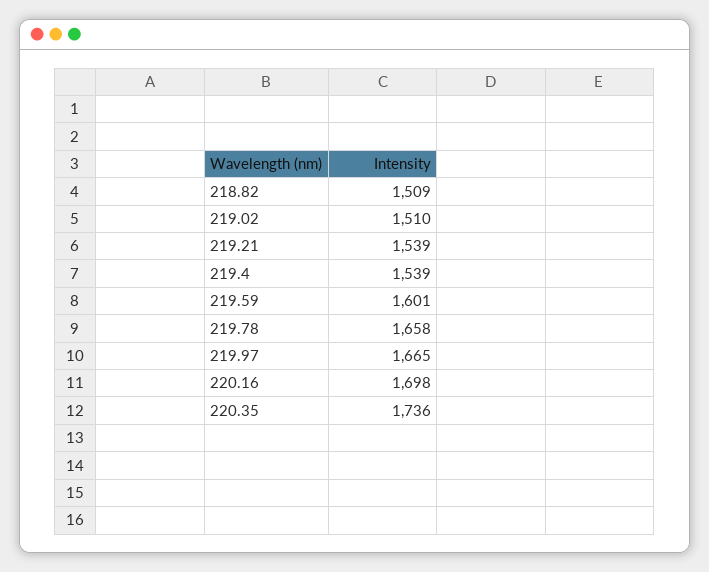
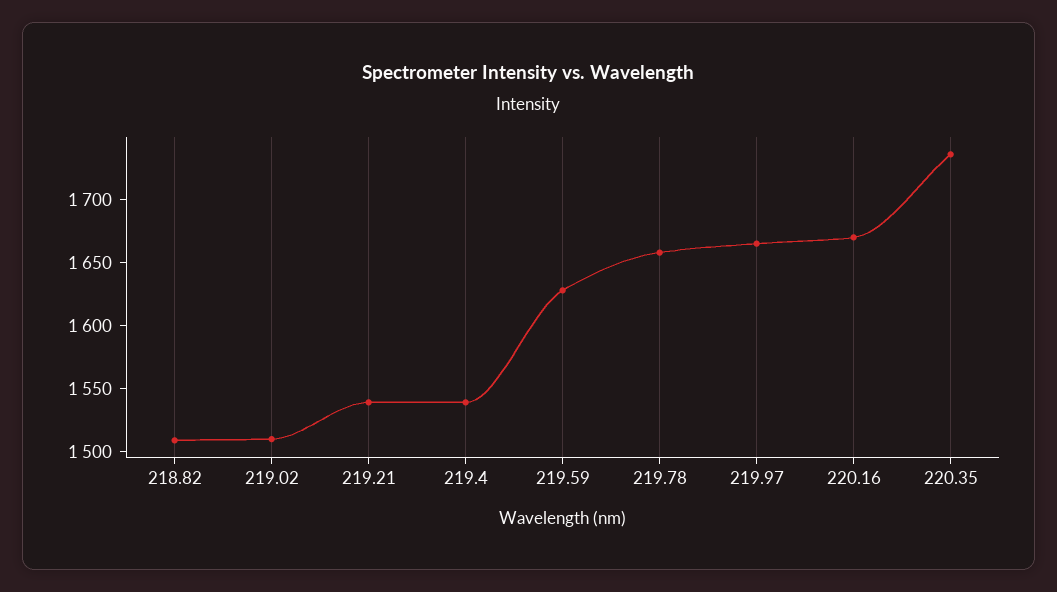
219.59: 1601 -> 1630
220.16: 1698 -> 1670

